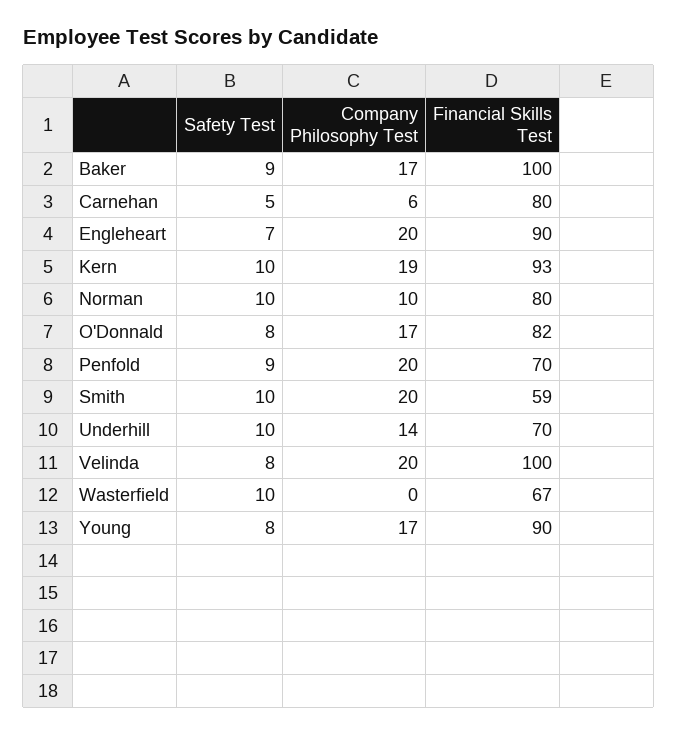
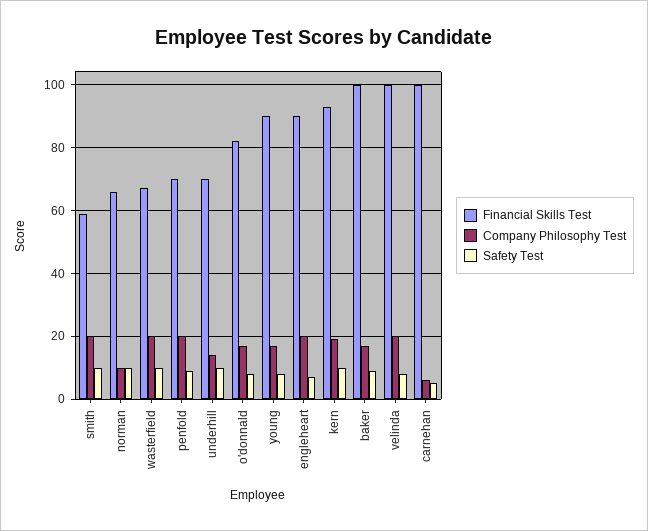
Financial Skills Test, Carnehan: 80 -> 100
Financial Skills Test, Norman: 80 -> 65
Company Philosophy Test, Wasterfield: 0 -> 20

